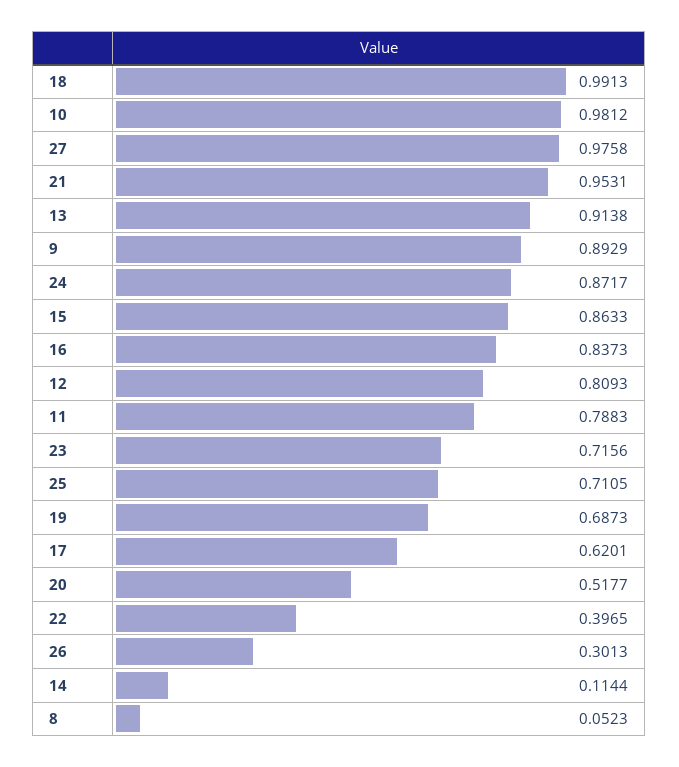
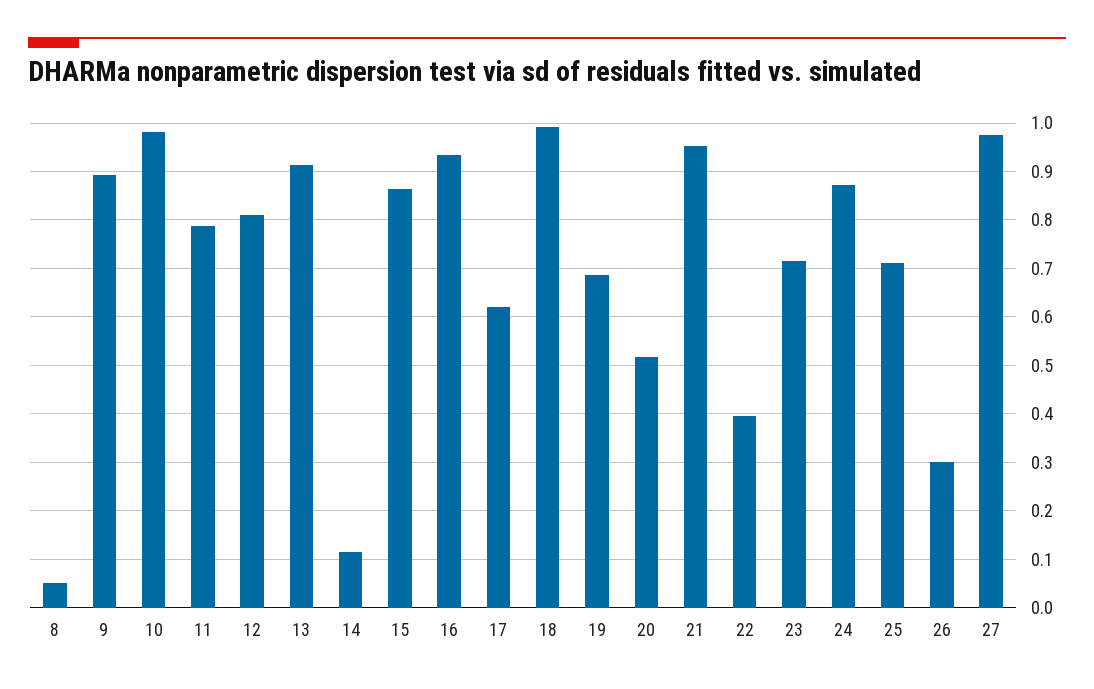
16: 0.8373 -> 0.94

